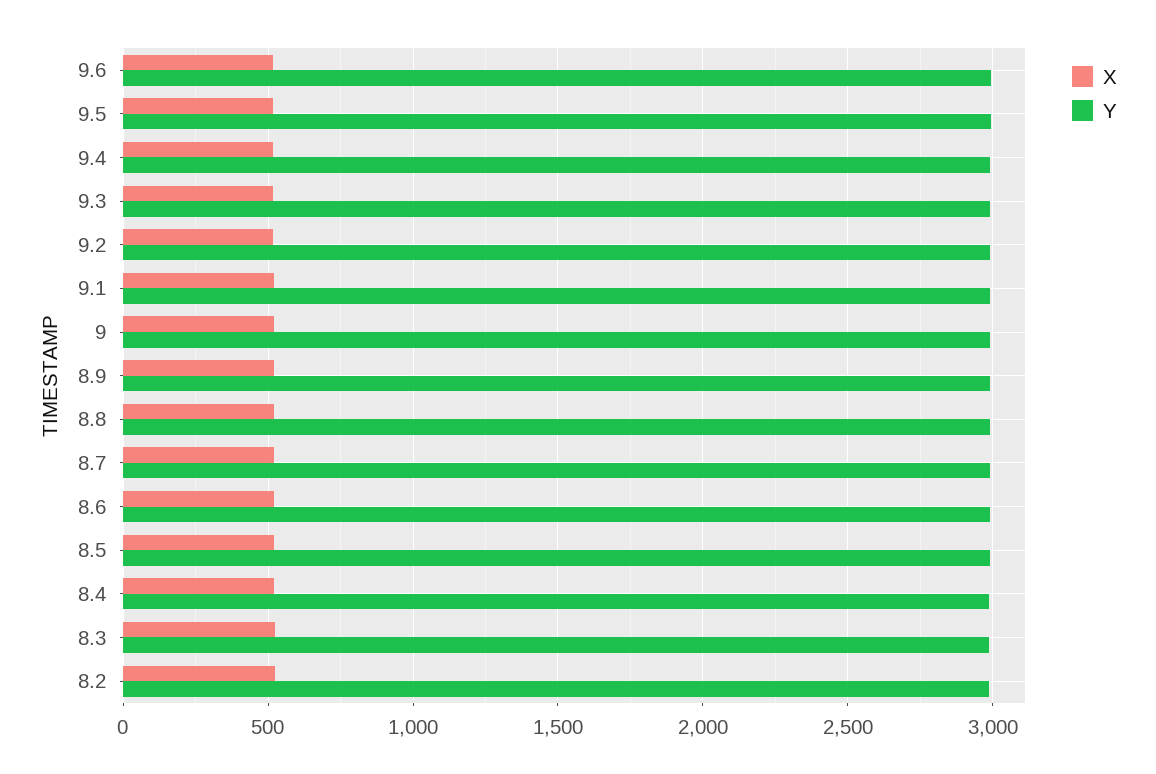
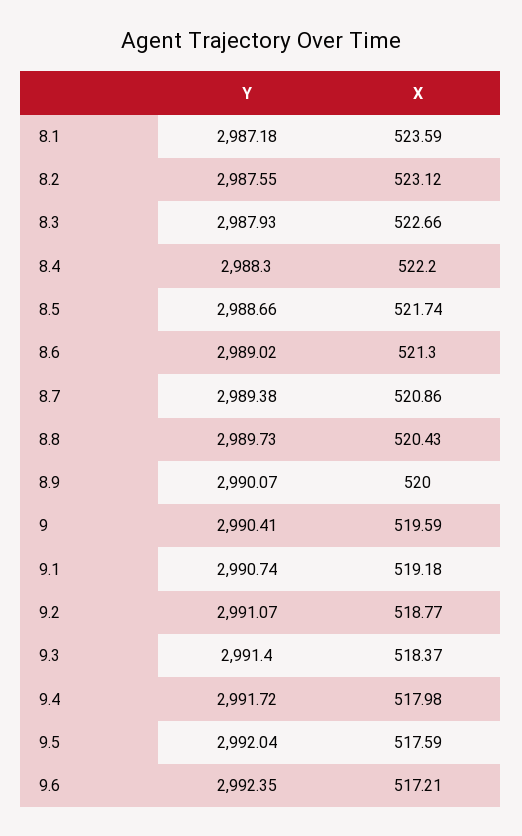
Y, 8.1: none -> 2987.18
X, 8.1: none -> 523.59

